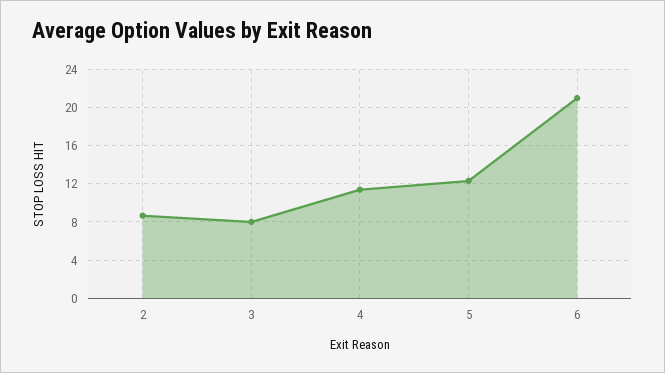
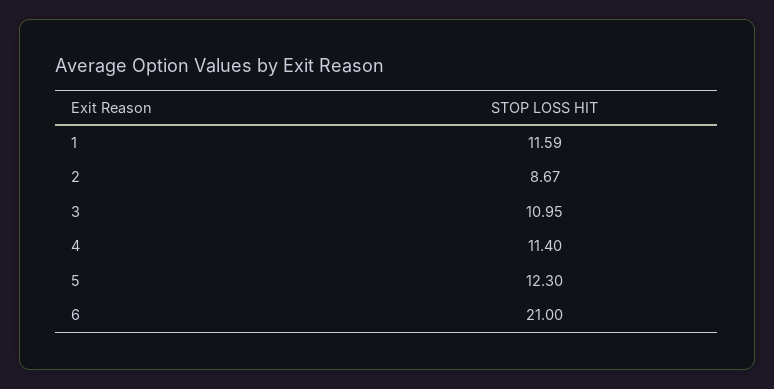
3: 8 -> 10.95
1: none -> 11.59

